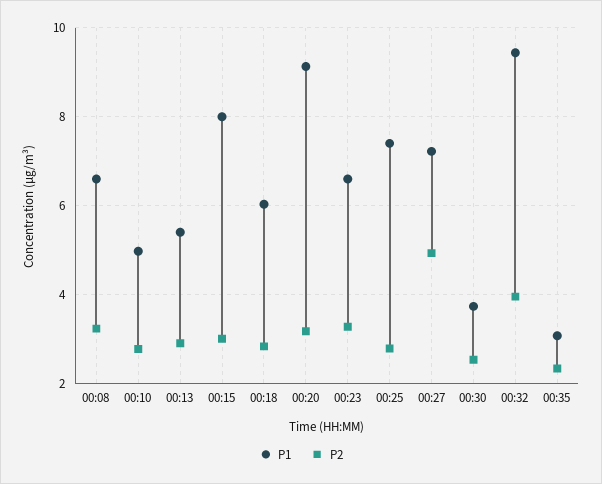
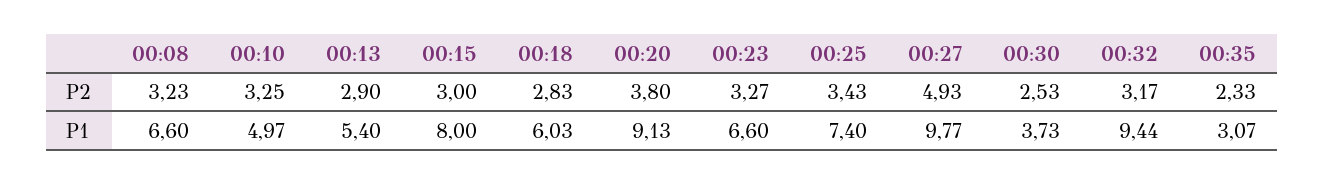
P2, 00:10: 2.8 -> 3.25
P2, 00:20: 3.2 -> 3.8
P2, 00:25: 2.8 -> 3.43
P1, 00:27: 7.2 -> 9.77
P2, 00:32: 4 -> 3.17

